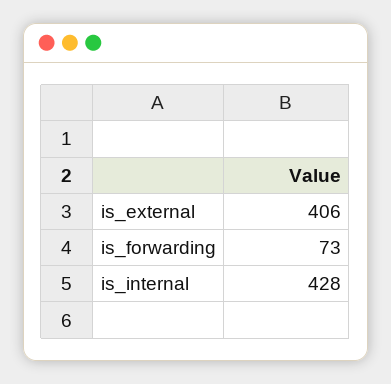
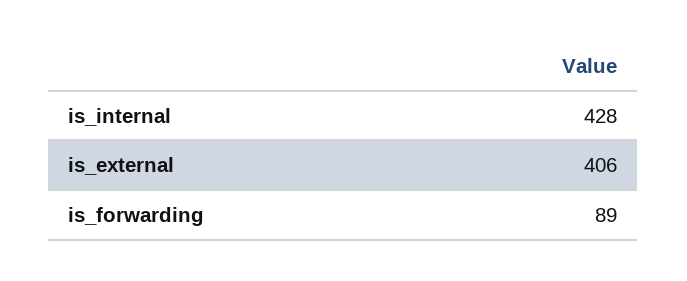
is_forwarding: 73 -> 89

